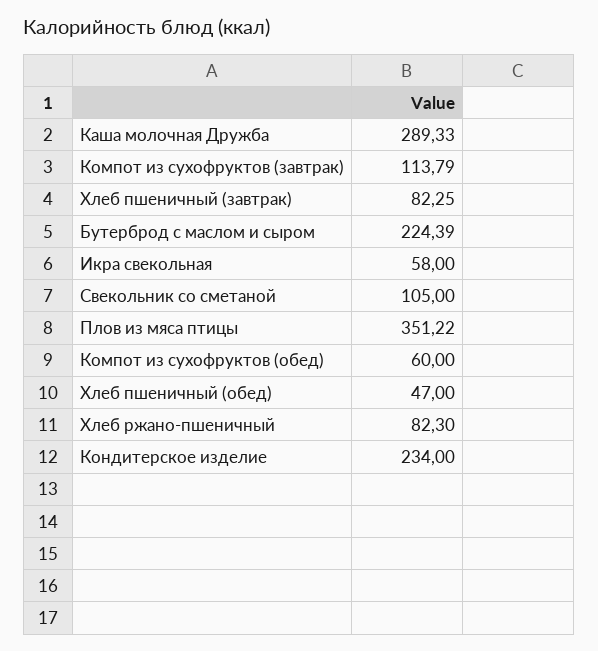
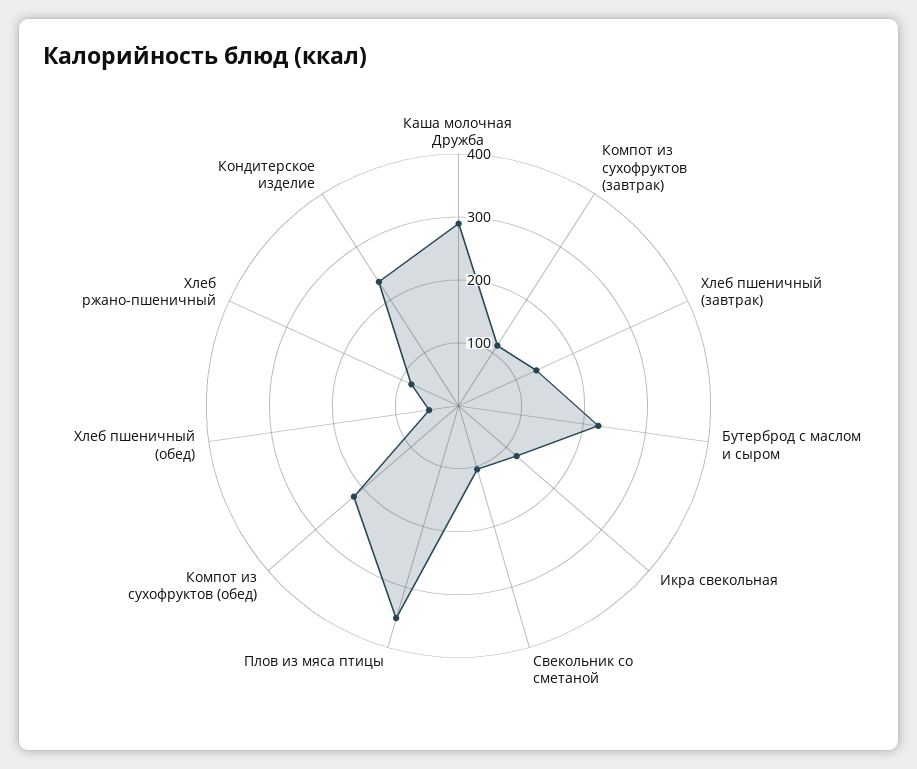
Хлеб пшеничный (завтрак): 82.25 -> 140
Икра свекольная: 58 -> 120
Компот из сухофруктов (обед): 60 -> 220

